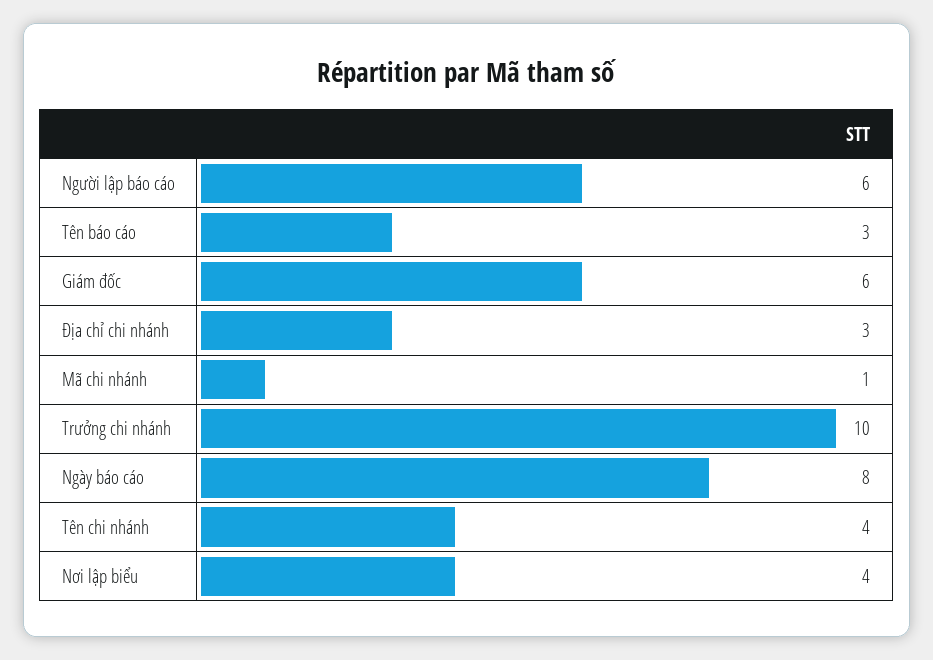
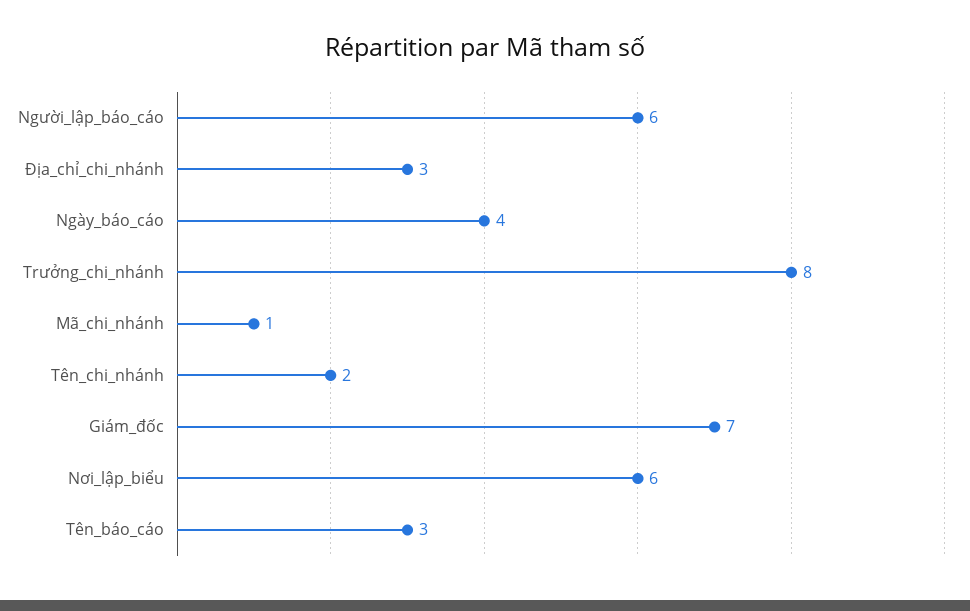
Giám đốc: 6 -> 7
Trưởng chi nhánh: 10 -> 8
Ngày báo cáo: 8 -> 4
Tên chi nhánh: 4 -> 2
Nơi lập biểu: 4 -> 6

